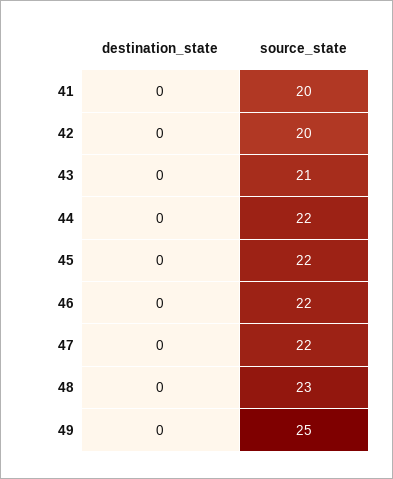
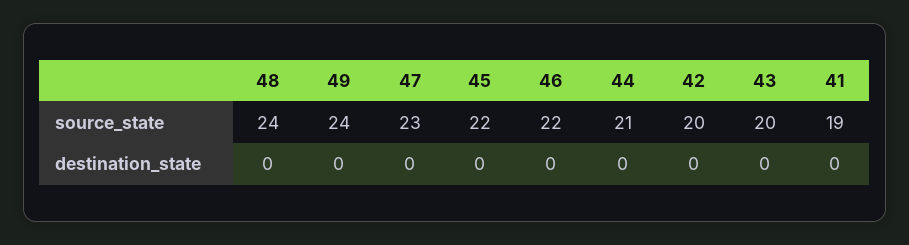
source_state, 41: 20 -> 19
source_state, 43: 21 -> 20
source_state, 44: 22 -> 21
source_state, 47: 22 -> 23
source_state, 48: 23 -> 24
source_state, 49: 25 -> 24

